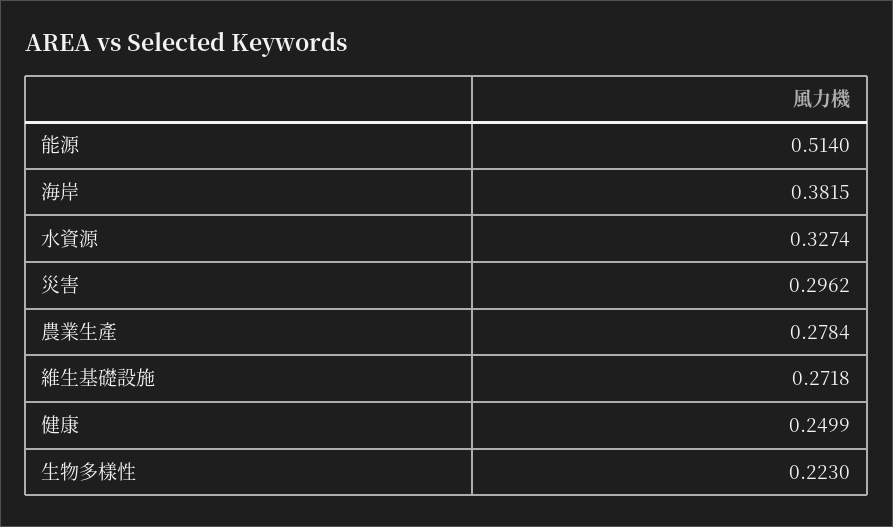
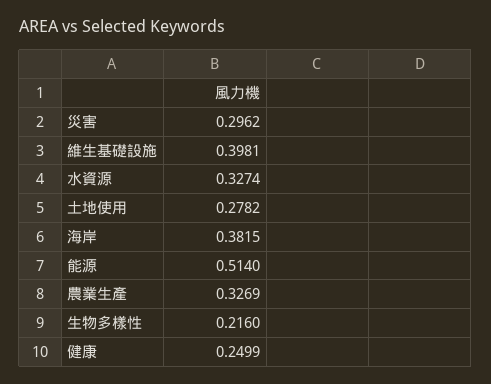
農業生產: 0.2784 -> 0.3269
維生基礎設施: 0.2718 -> 0.3981
生物多樣性: 0.223 -> 0.216
土地使用: none -> 0.2782

